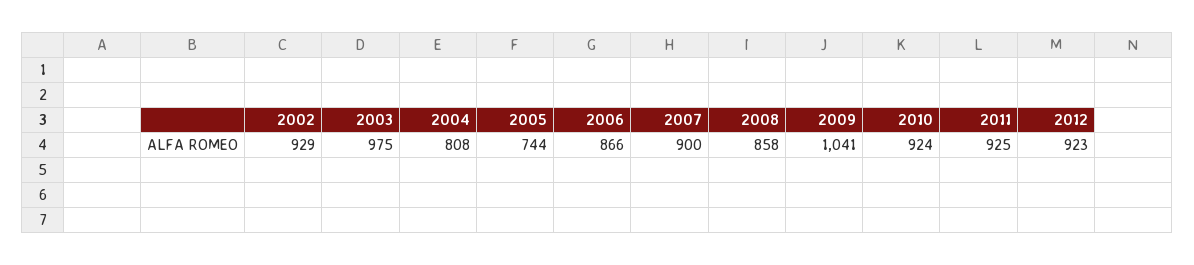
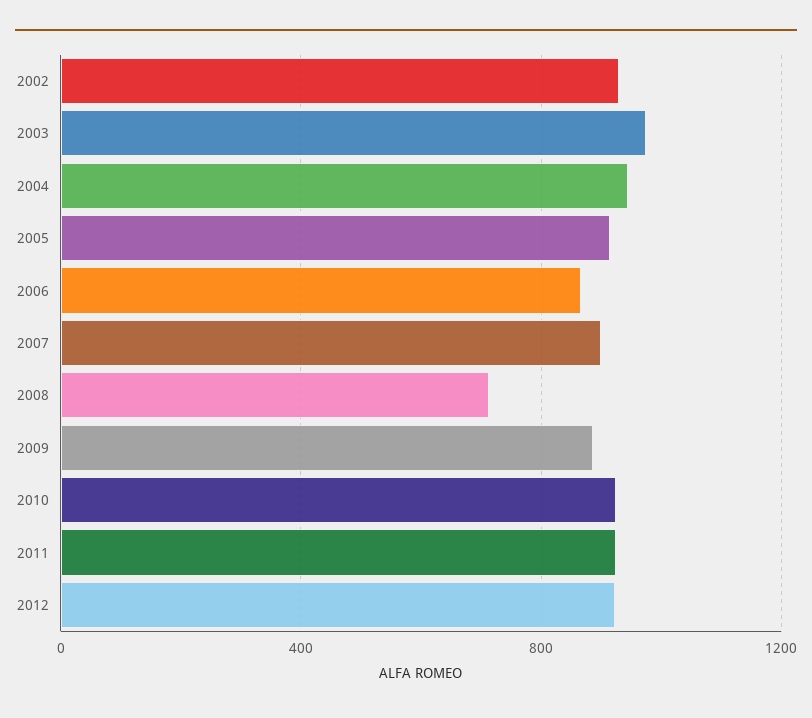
2004: 808 -> 950
2005: 744 -> 900
2008: 858 -> 700
2009: 1041 -> 900

